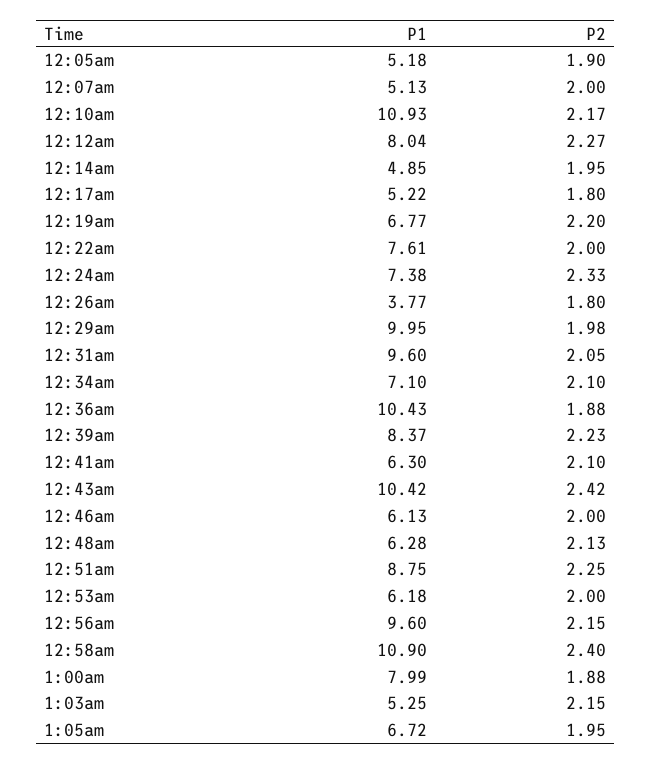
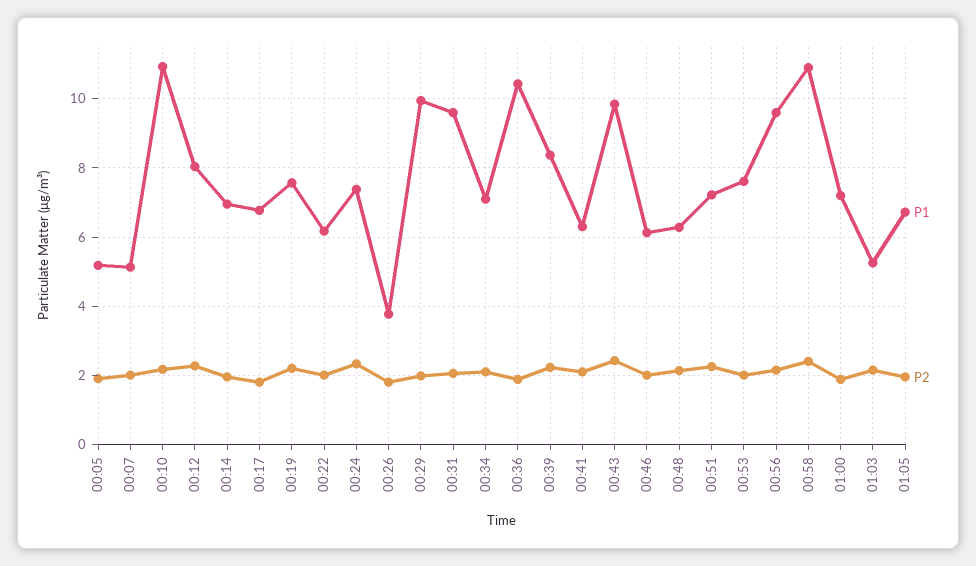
P1, 12:14am: 4.85 -> 7
P1, 12:17am: 5.22 -> 6.8
P1, 12:19am: 6.77 -> 7.6
P1, 12:22am: 7.61 -> 6.2
P1, 12:43am: 10.42 -> 9.8
P1, 12:51am: 8.75 -> 7.2
P1, 12:53am: 6.18 -> 7.6
P1, 1:00am: 7.99 -> 7.2

